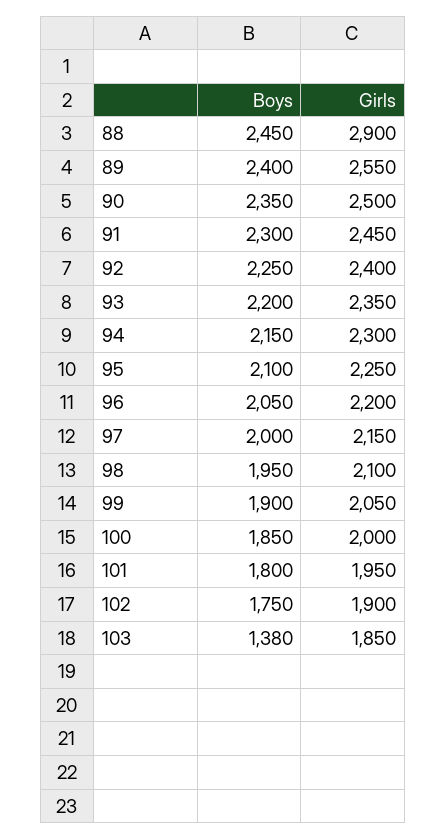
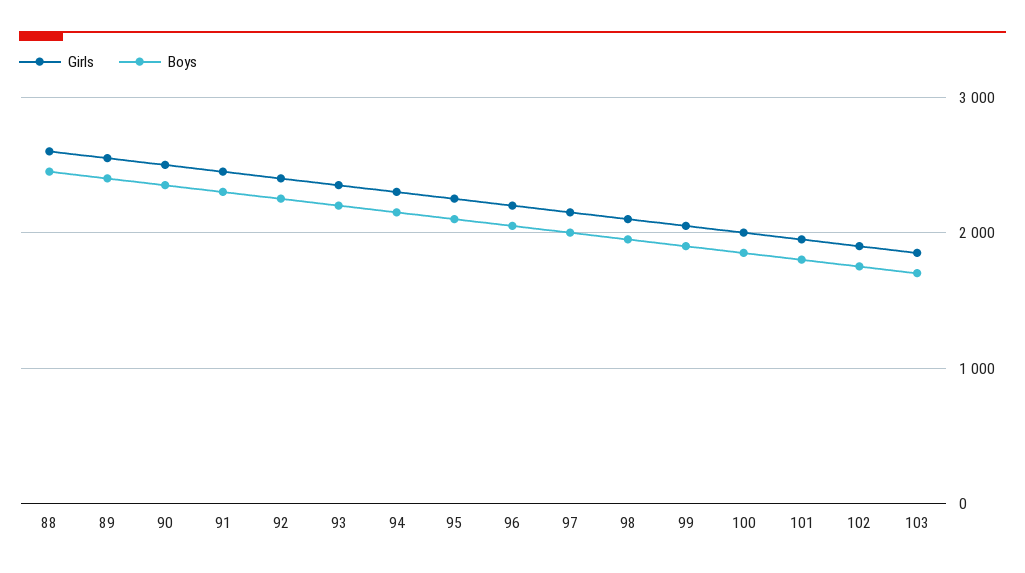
Girls, 88: 2900 -> 2600
Boys, 103: 1380 -> 1700

